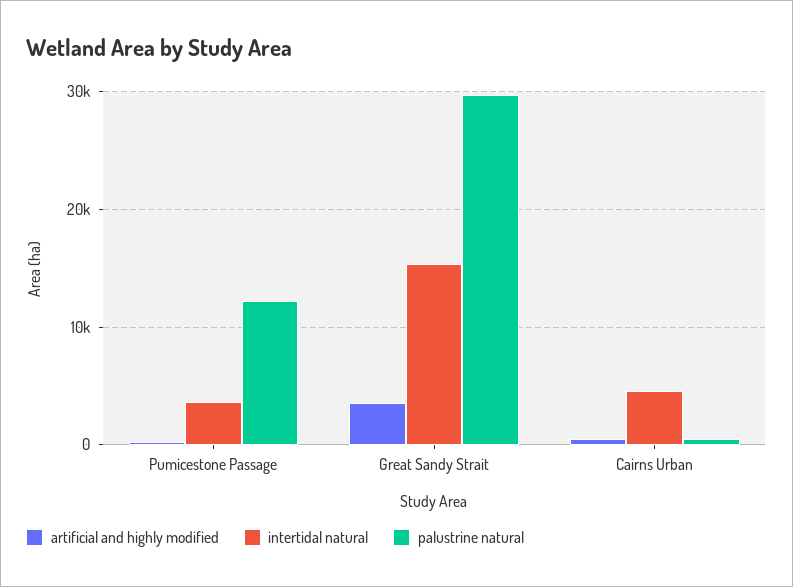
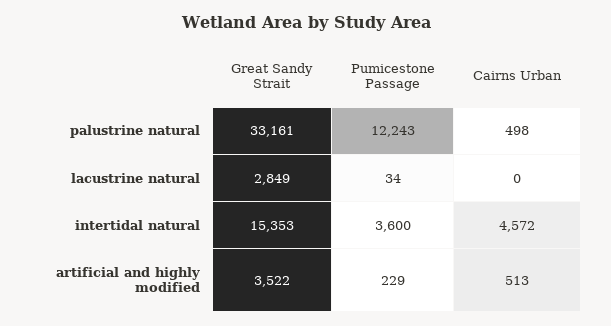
palustrine natural, Great Sandy Strait: 30000 -> 33161
lacustrine natural, Great Sandy Strait: none -> 2849
lacustrine natural, Pumicestone Passage: none -> 34
lacustrine natural, Cairns Urban: none -> 0

